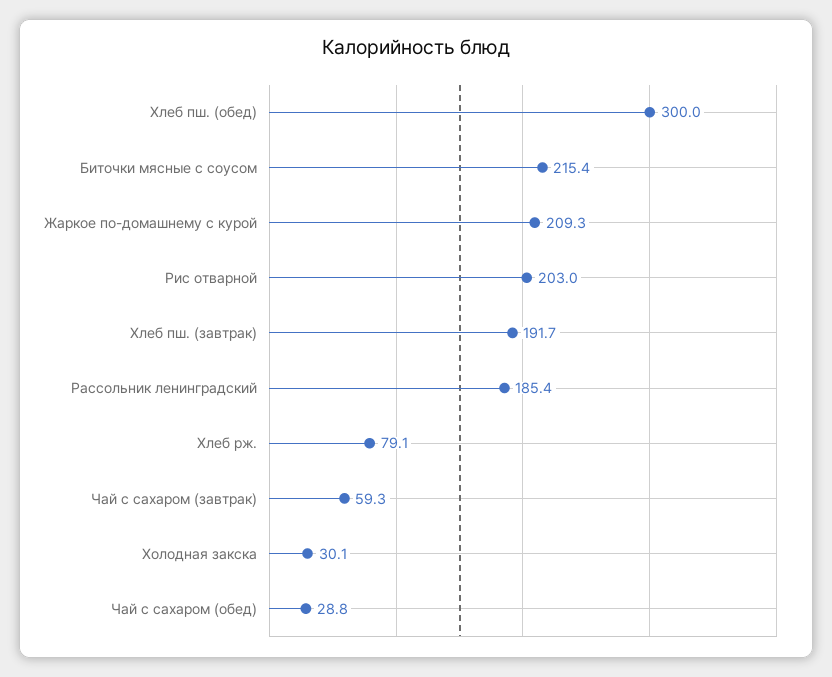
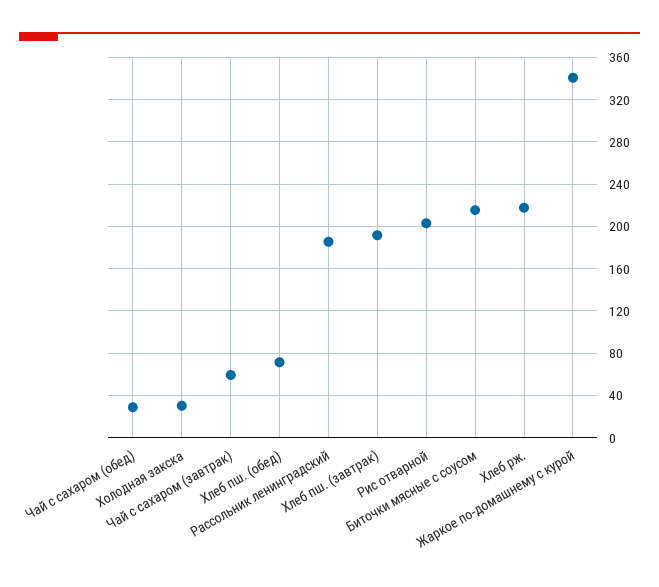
Хлеб пш. (обед): 300 -> 70
Жаркое по-домашнему с курой: 209.3 -> 340
Хлеб рж.: 79.1 -> 220

